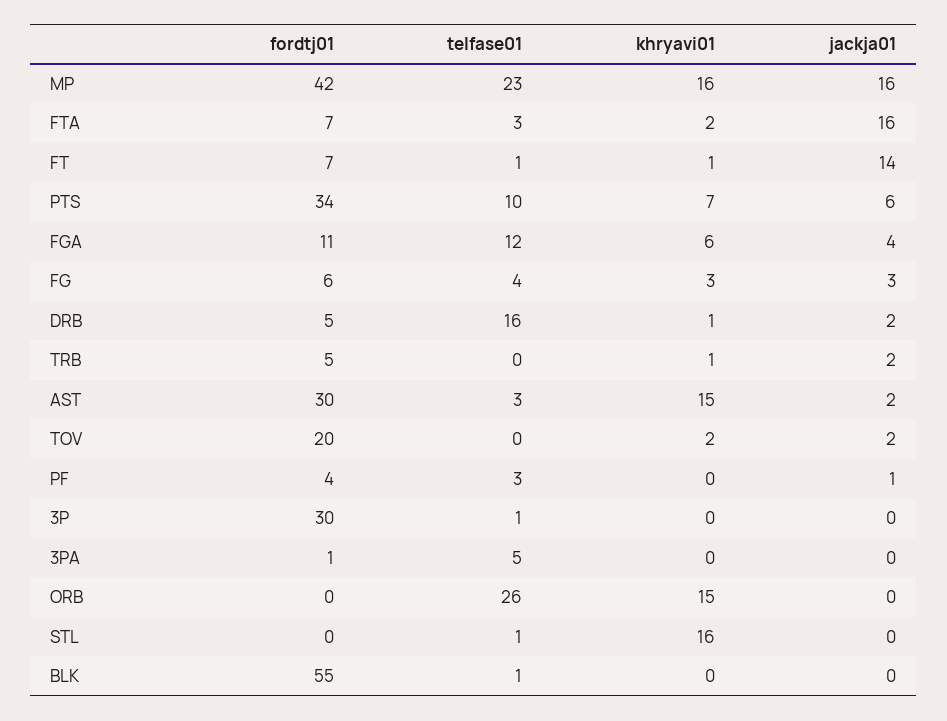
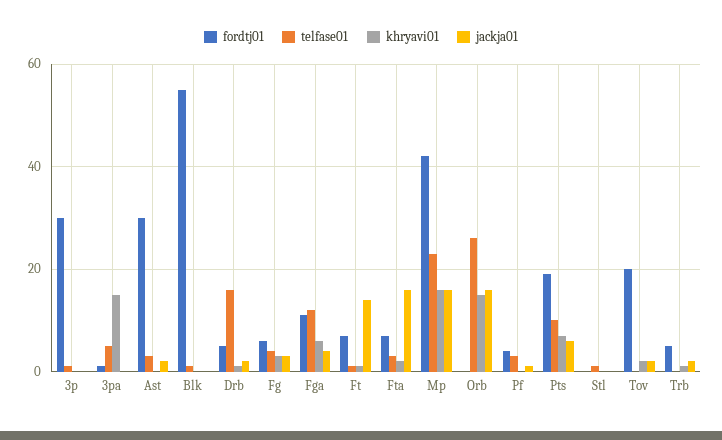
fordtj01, PTS: 34 -> 20
khryavi01, AST: 15 -> 0
khryavi01, 3PA: 0 -> 15
jackja01, ORB: 0 -> 15
khryavi01, STL: 16 -> 0

